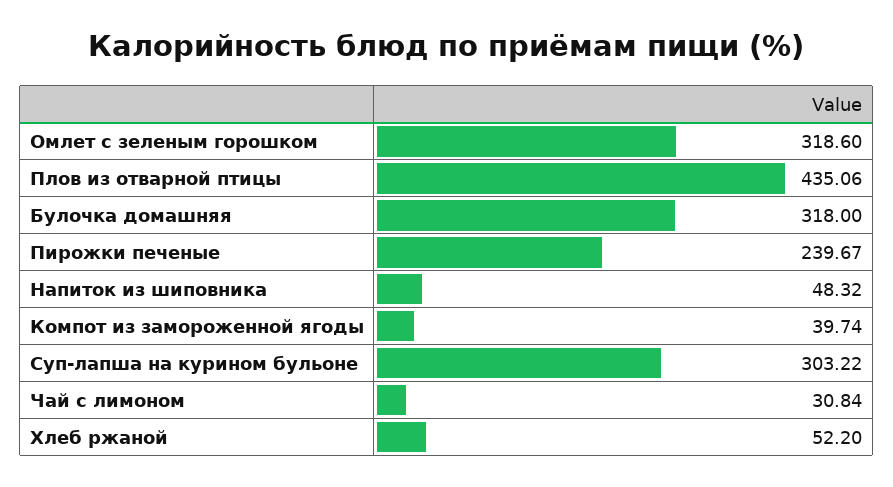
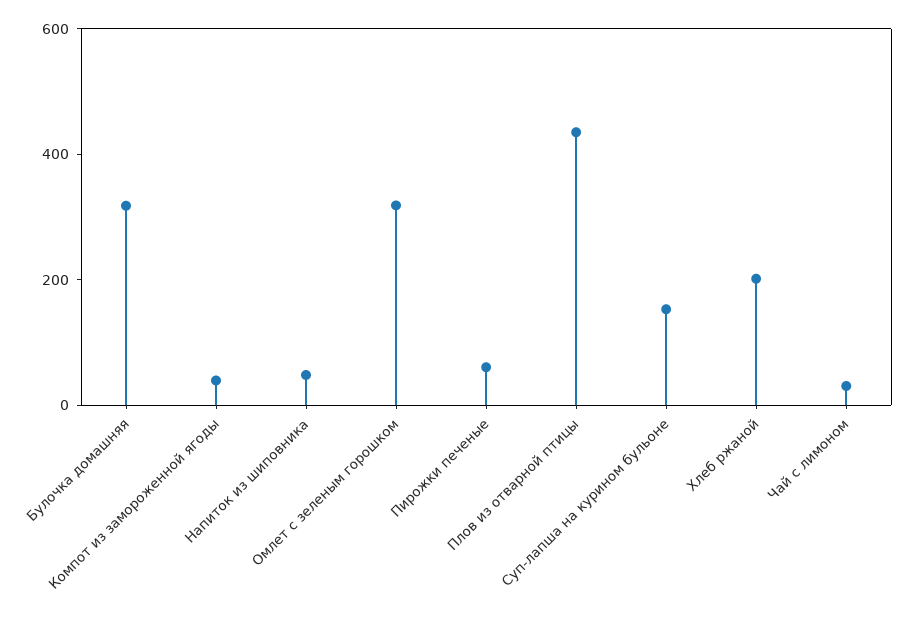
Пирожки печеные: 239.67 -> 50
Суп-лапша на курином бульоне: 303.22 -> 150
Хлеб ржаной: 52.2 -> 200

